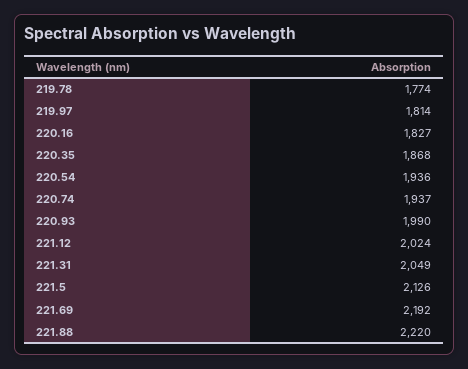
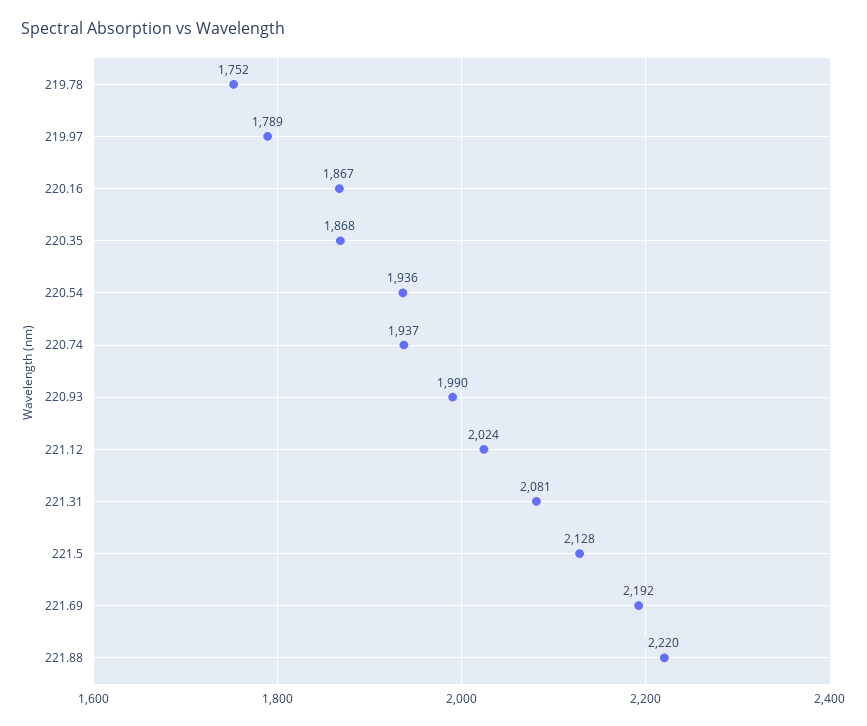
219.78: 1774 -> 1752
219.97: 1814 -> 1789
220.16: 1827 -> 1867
221.31: 2049 -> 2081
221.5: 2126 -> 2128

